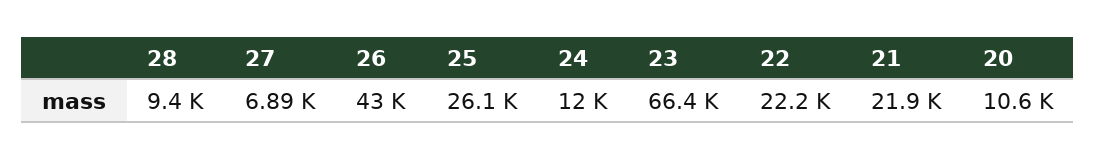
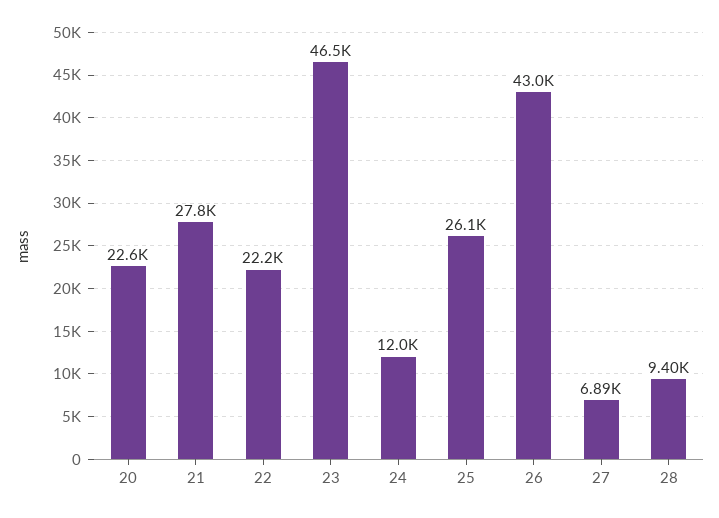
23: 66400 -> 46500
21: 21900 -> 27800
20: 10600 -> 22600

